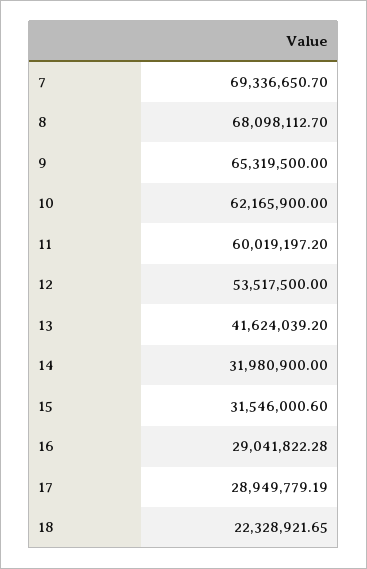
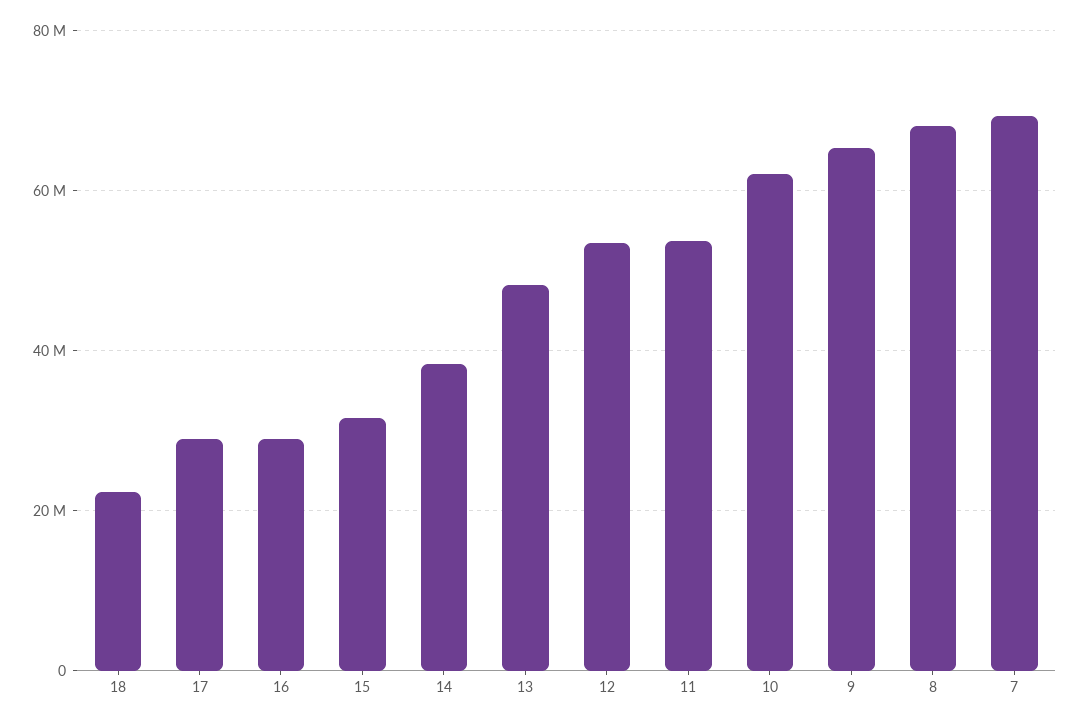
11: 60019197.2 -> 54000000
13: 41624039.2 -> 48000000
14: 31980900 -> 38000000

